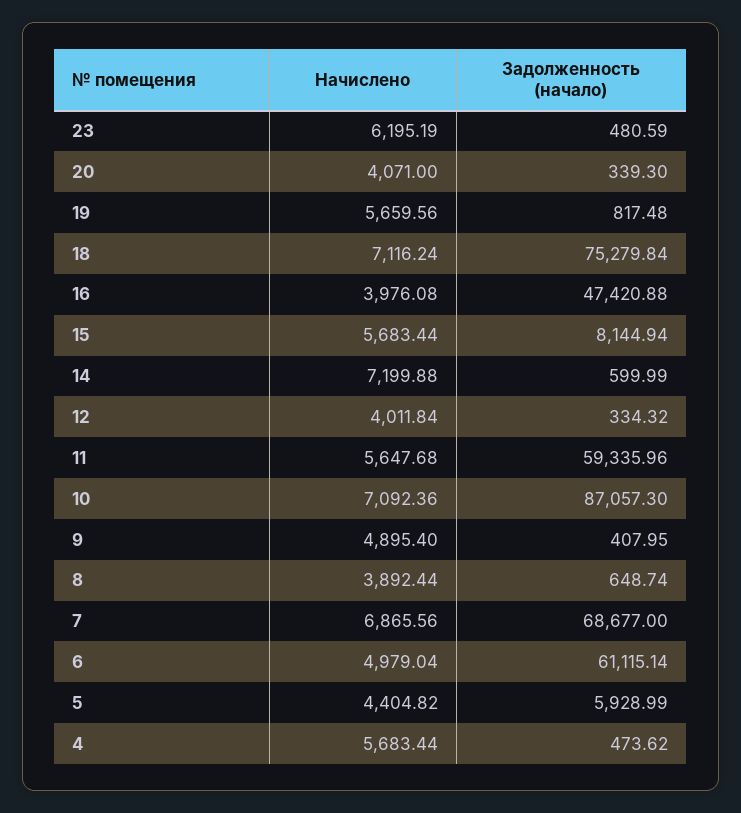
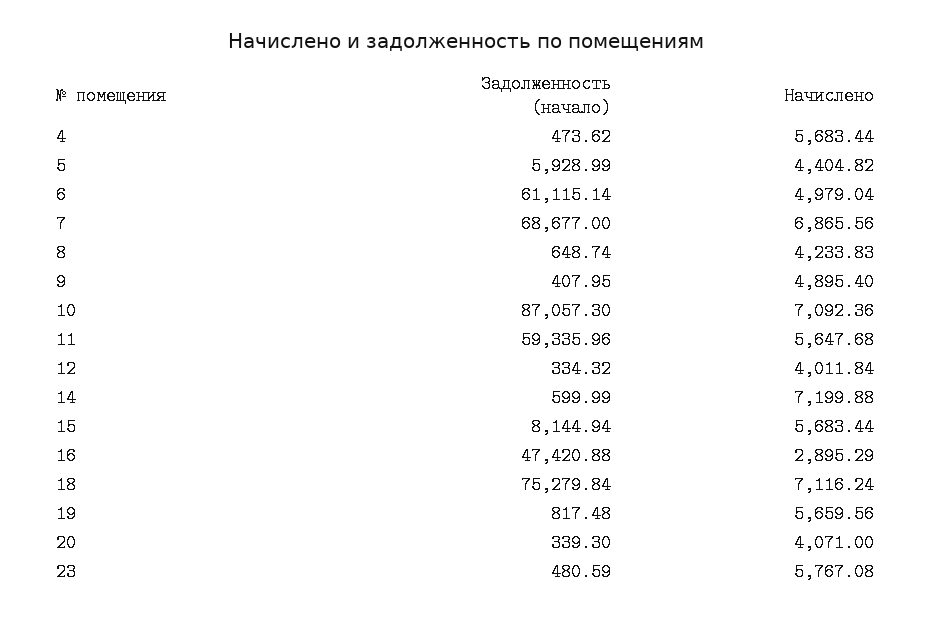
Начислено, 23: 6195.19 -> 5767.08
Начислено, 16: 3976.08 -> 2895.29
Начислено, 8: 3892.44 -> 4233.83

